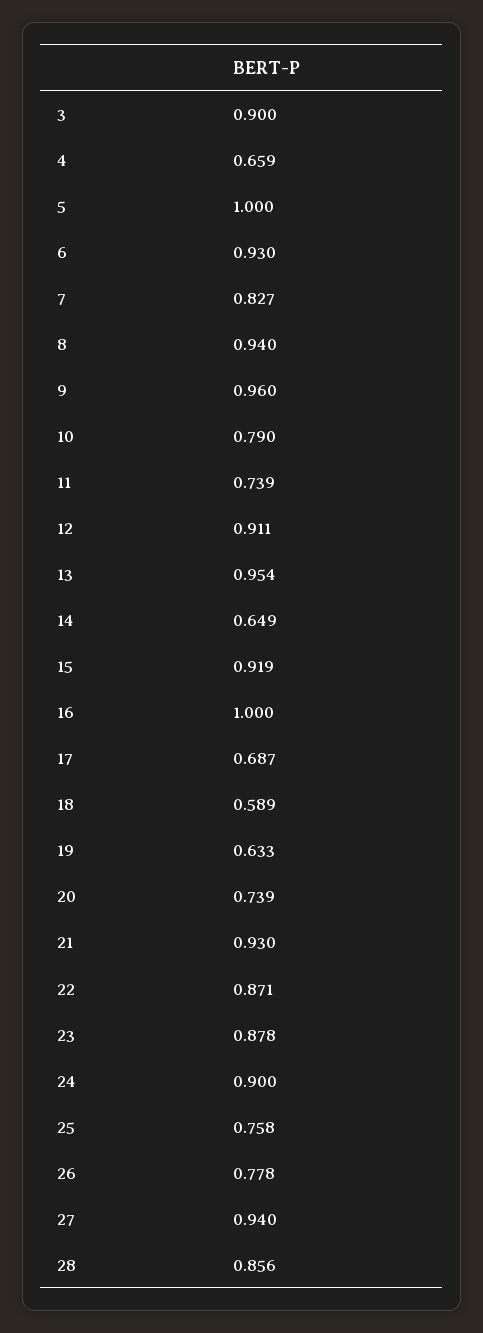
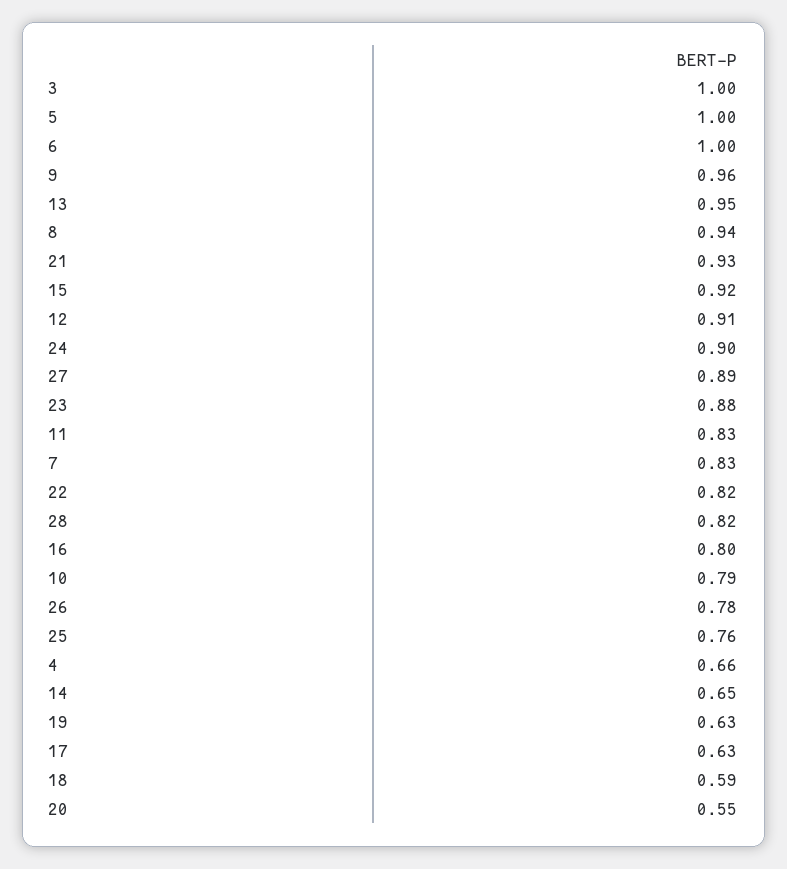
3: 0.9 -> 1
6: 0.93 -> 1
11: 0.739 -> 0.83
16: 1 -> 0.8
17: 0.687 -> 0.63
20: 0.739 -> 0.55
22: 0.871 -> 0.82
27: 0.94 -> 0.89
28: 0.856 -> 0.82

